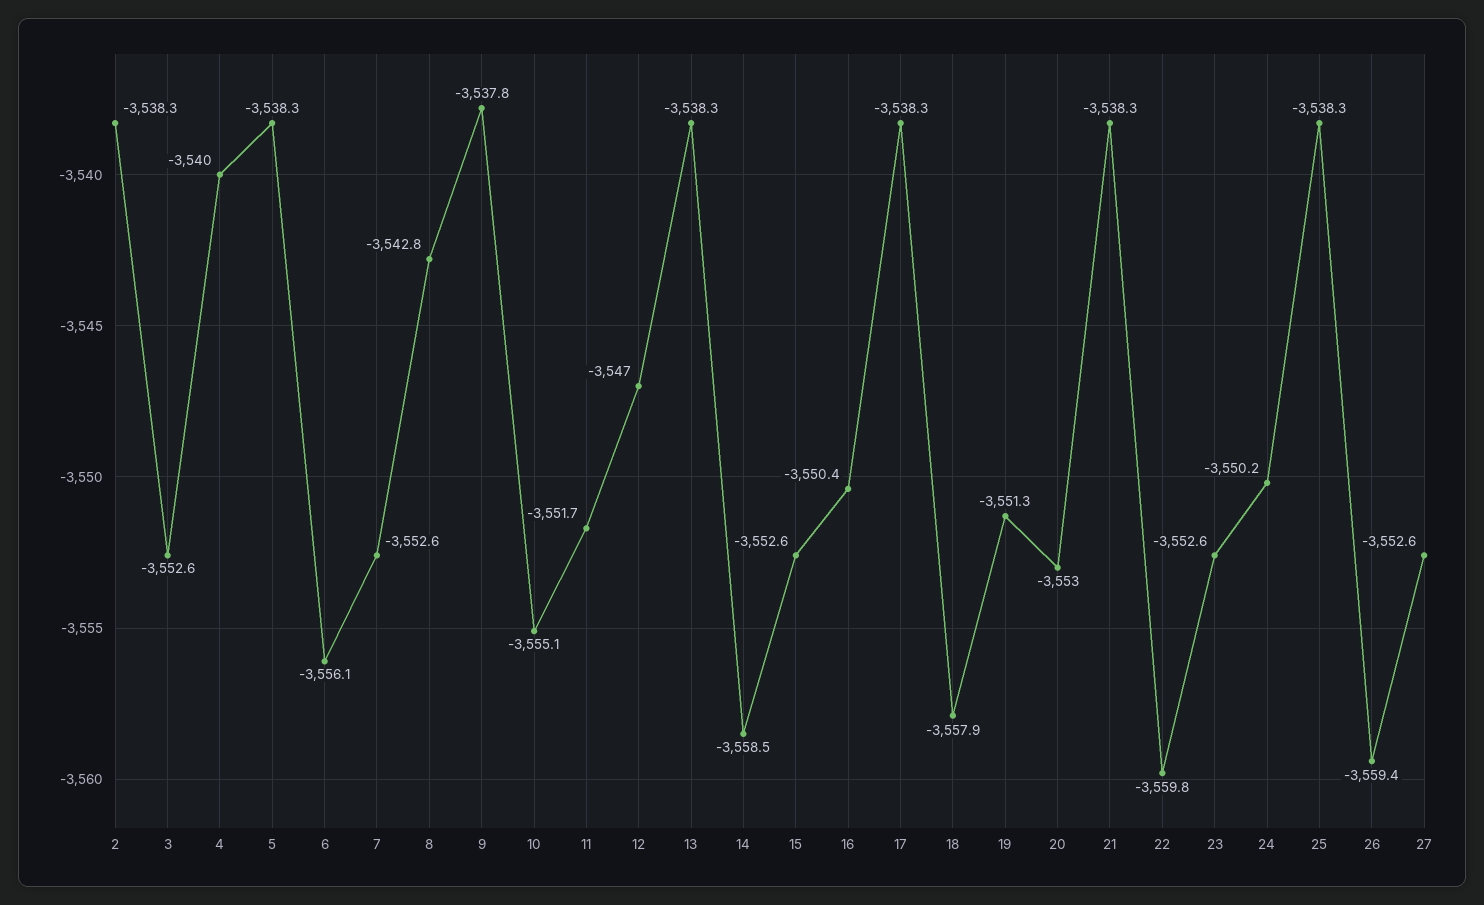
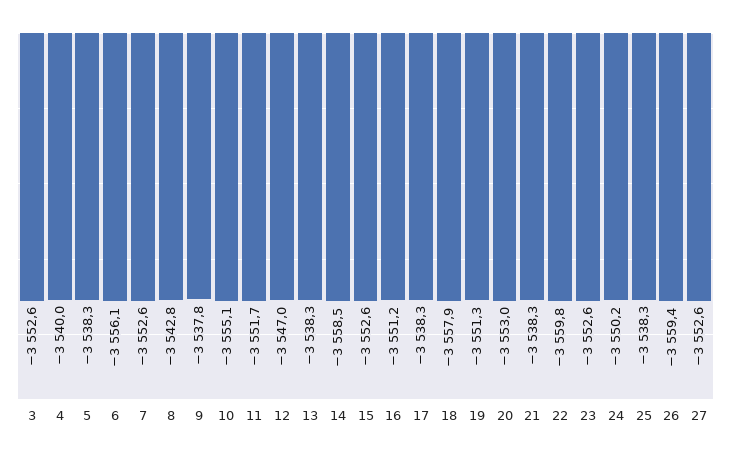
2: -3538.3 -> none
16: -3550.4 -> -3551.2

